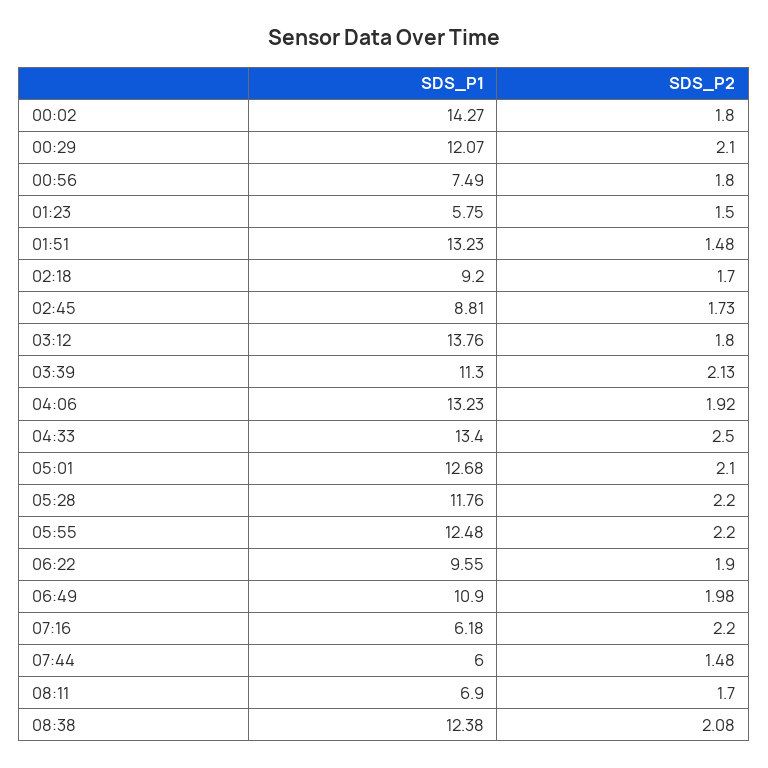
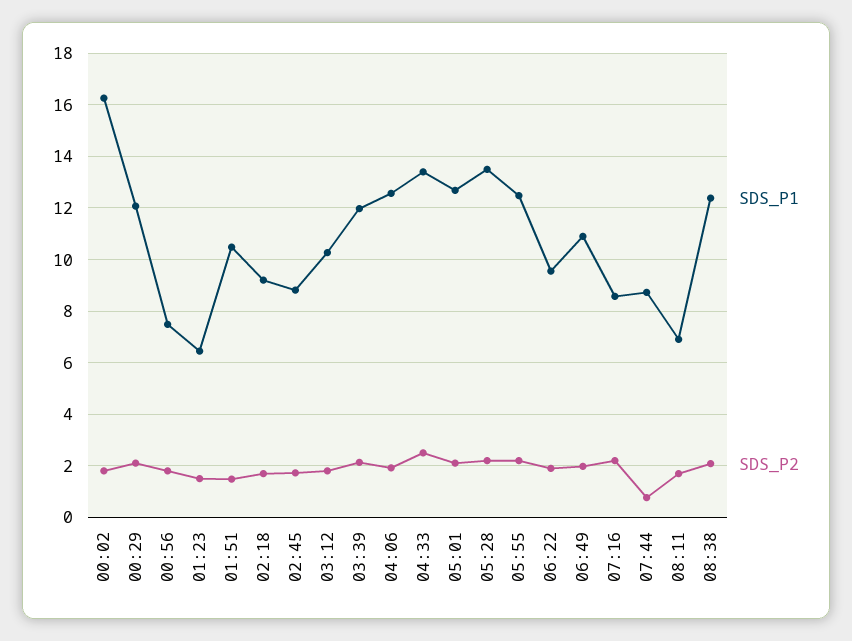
SDS_P1, 00:02: 14.27 -> 16.25
SDS_P1, 01:23: 5.75 -> 6.5
SDS_P1, 01:51: 13.23 -> 10.5
SDS_P1, 03:12: 13.76 -> 10.25
SDS_P1, 03:39: 11.3 -> 12
SDS_P1, 04:06: 13.23 -> 12.5
SDS_P1, 05:28: 11.76 -> 13.5
SDS_P1, 07:16: 6.18 -> 8.5
SDS_P1, 07:44: 6 -> 8.75
SDS_P2, 07:44: 1.48 -> 0.75

